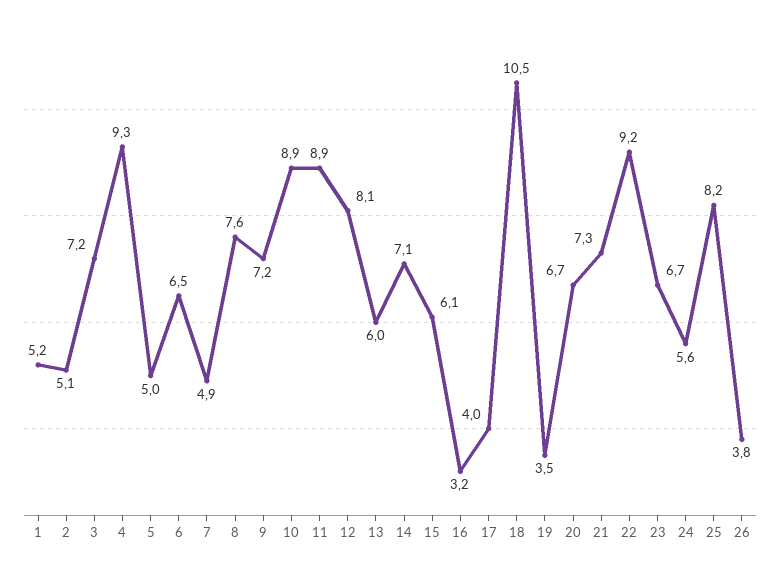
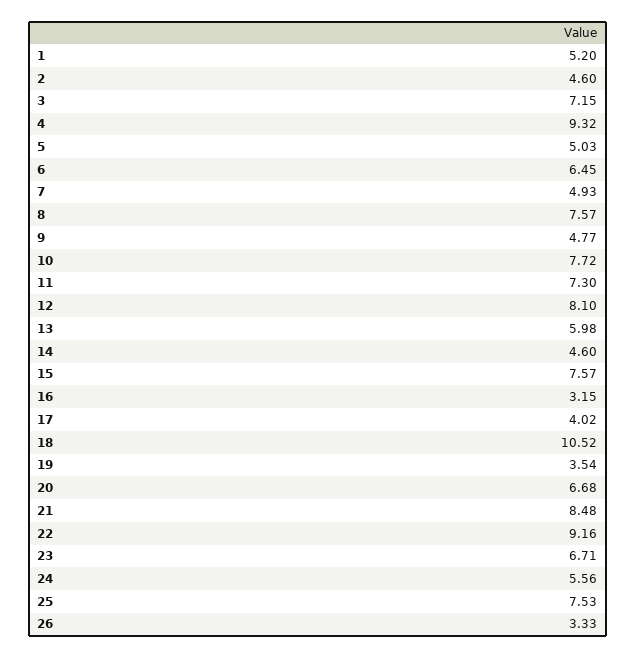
2: 5.1 -> 4.6
9: 7.2 -> 4.77
10: 8.9 -> 7.72
11: 8.9 -> 7.3
14: 7.1 -> 4.6
15: 6.1 -> 7.57
21: 7.3 -> 8.48
25: 8.2 -> 7.53
26: 3.8 -> 3.33

